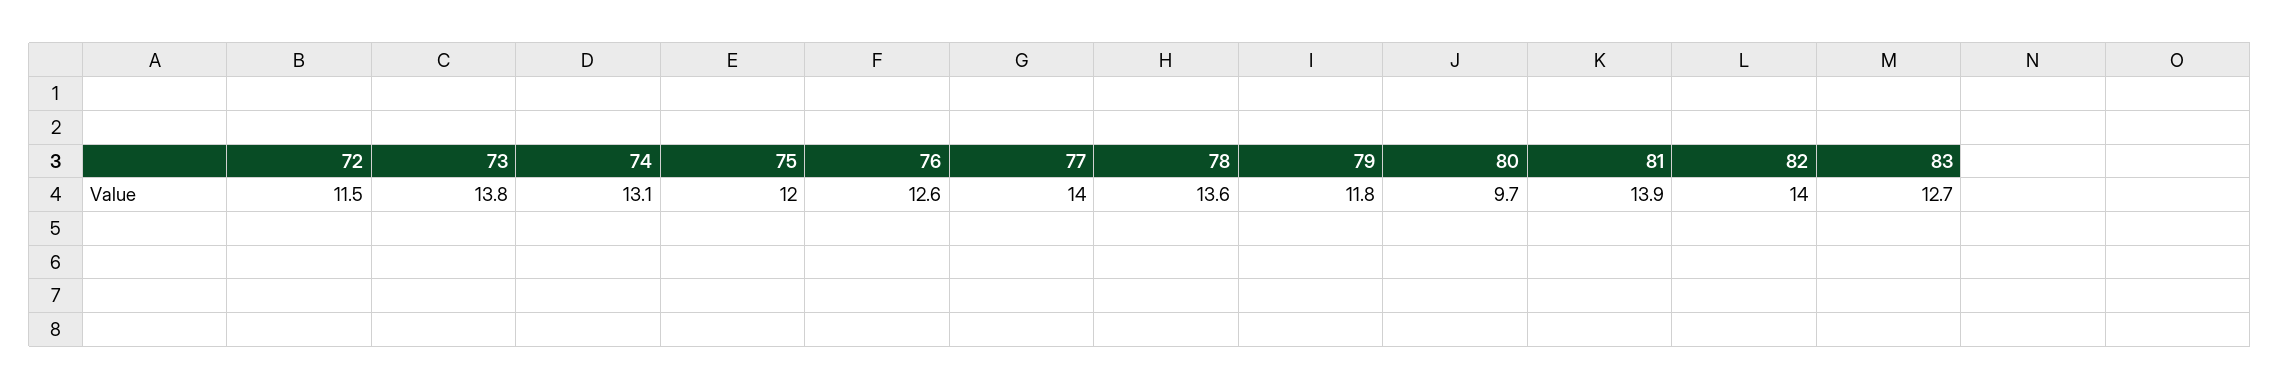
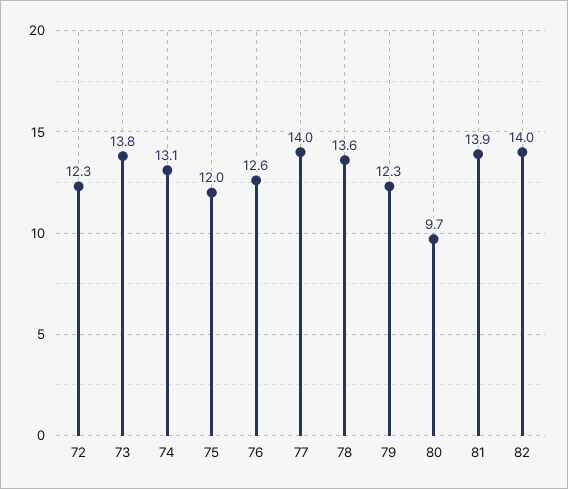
72: 11.5 -> 12.3
79: 11.8 -> 12.3
83: 12.7 -> none

